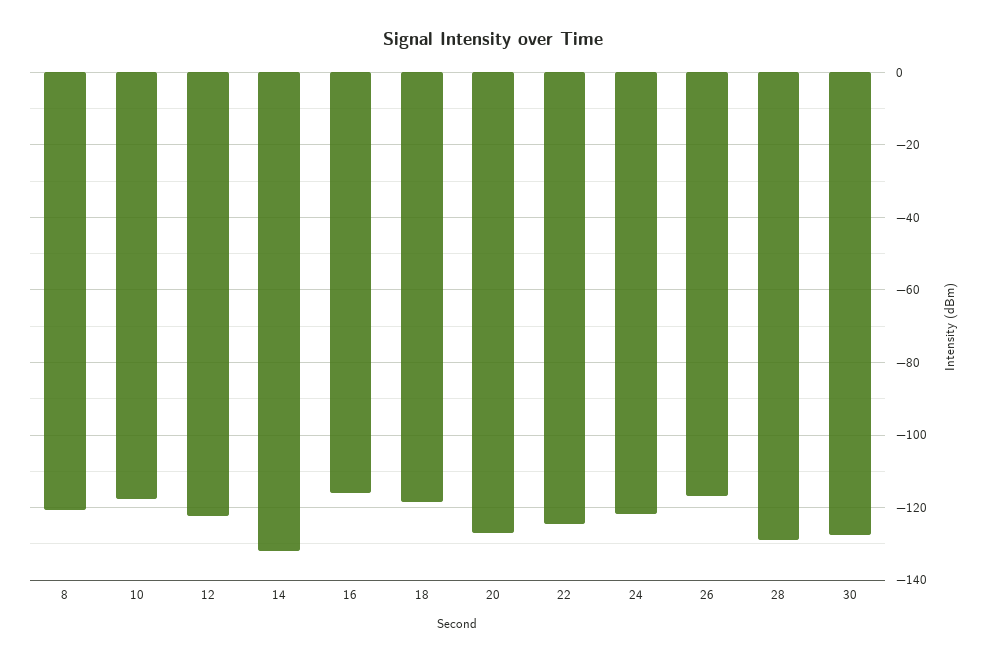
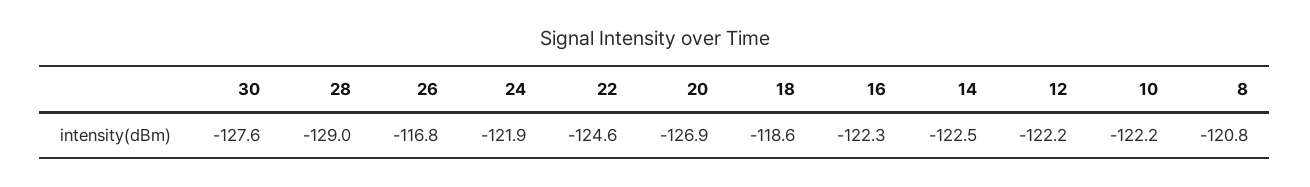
10: -118 -> -122.2
14: -132 -> -122.5
16: -116 -> -122.3

